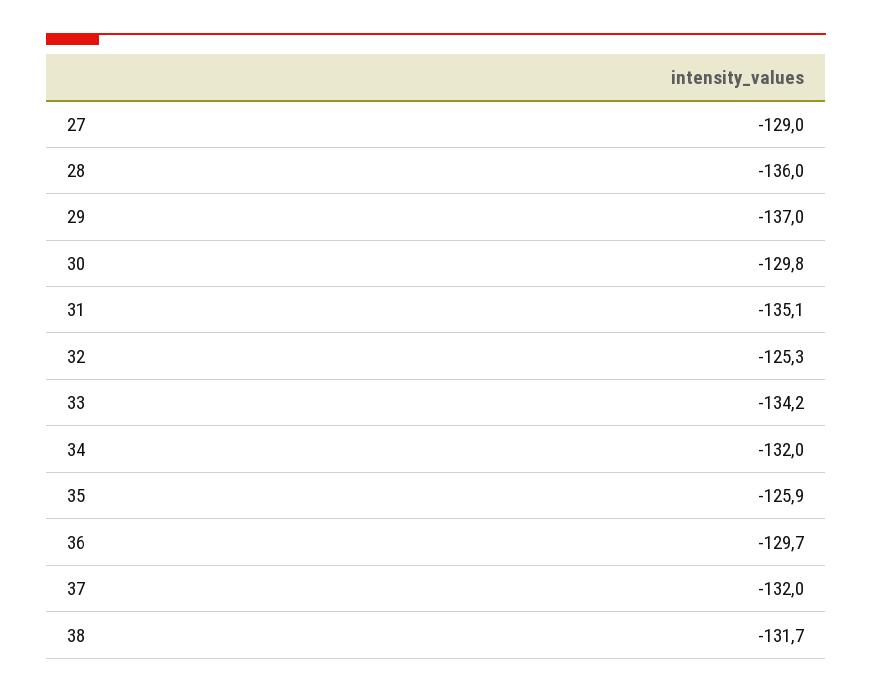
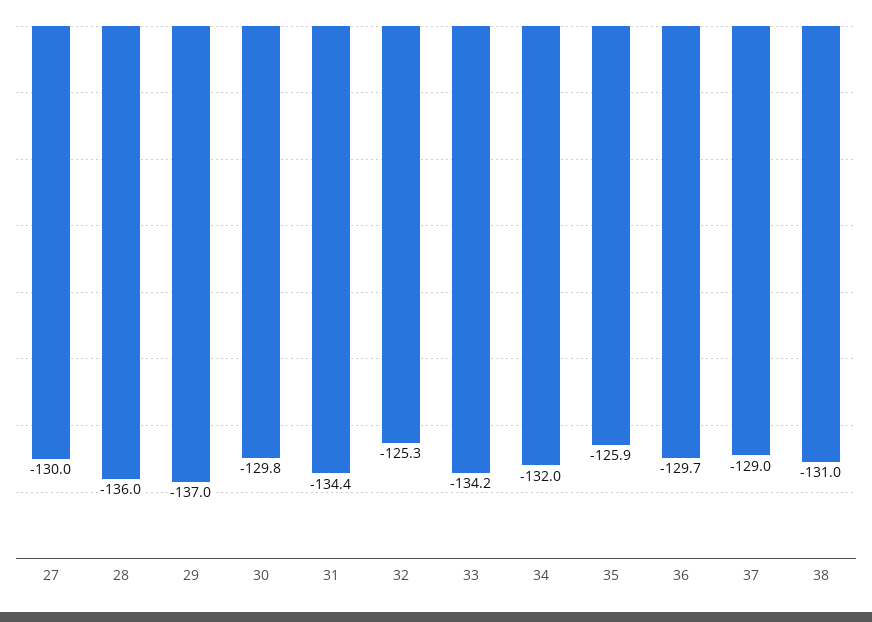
27: -129 -> -130
31: -135.1 -> -134.4
37: -132 -> -129
38: -131.7 -> -131

